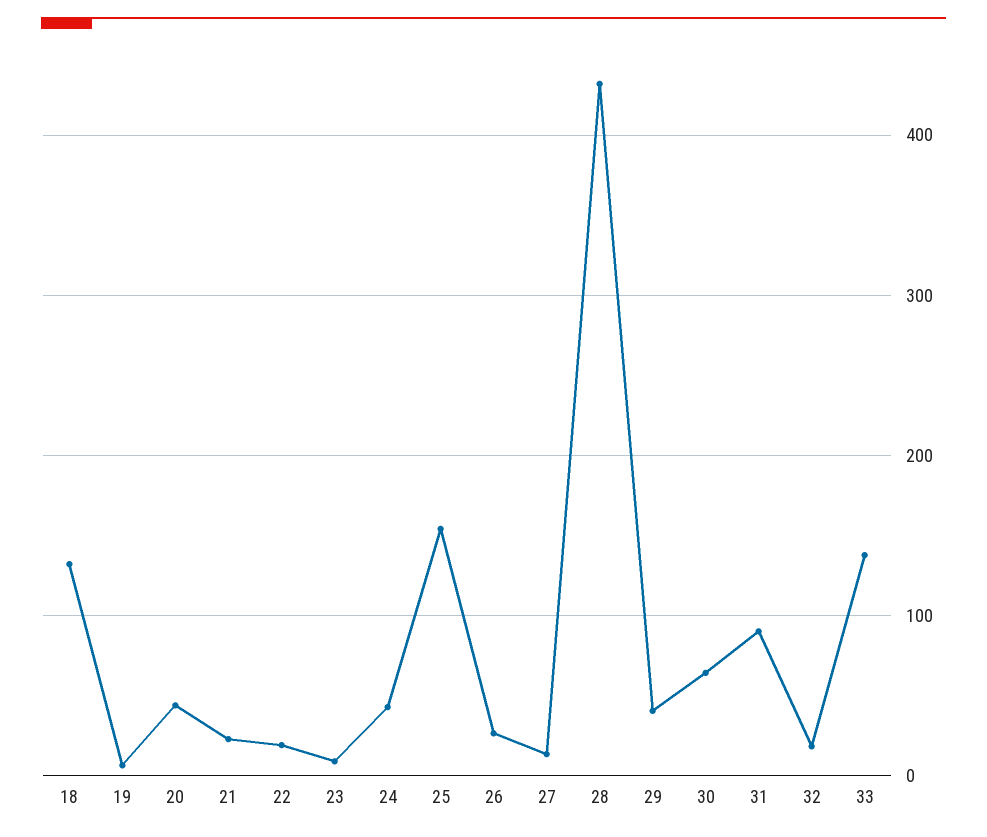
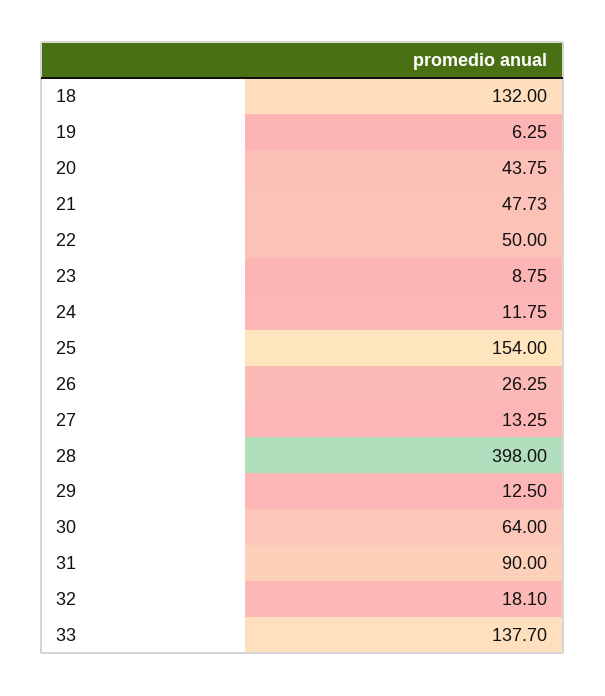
21: 20 -> 47.73
22: 20 -> 50
24: 40 -> 11.75
28: 430 -> 398
29: 40 -> 12.5

